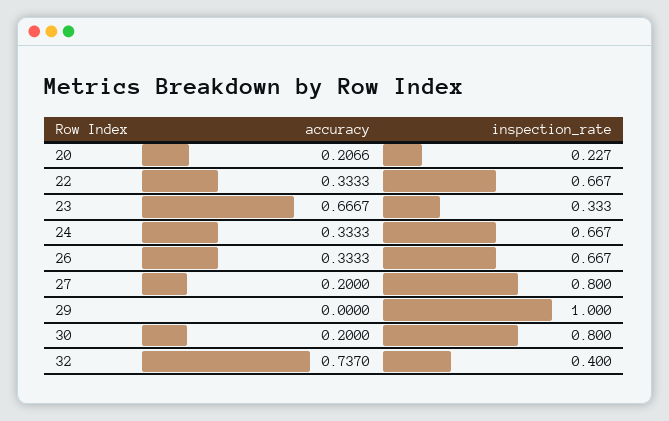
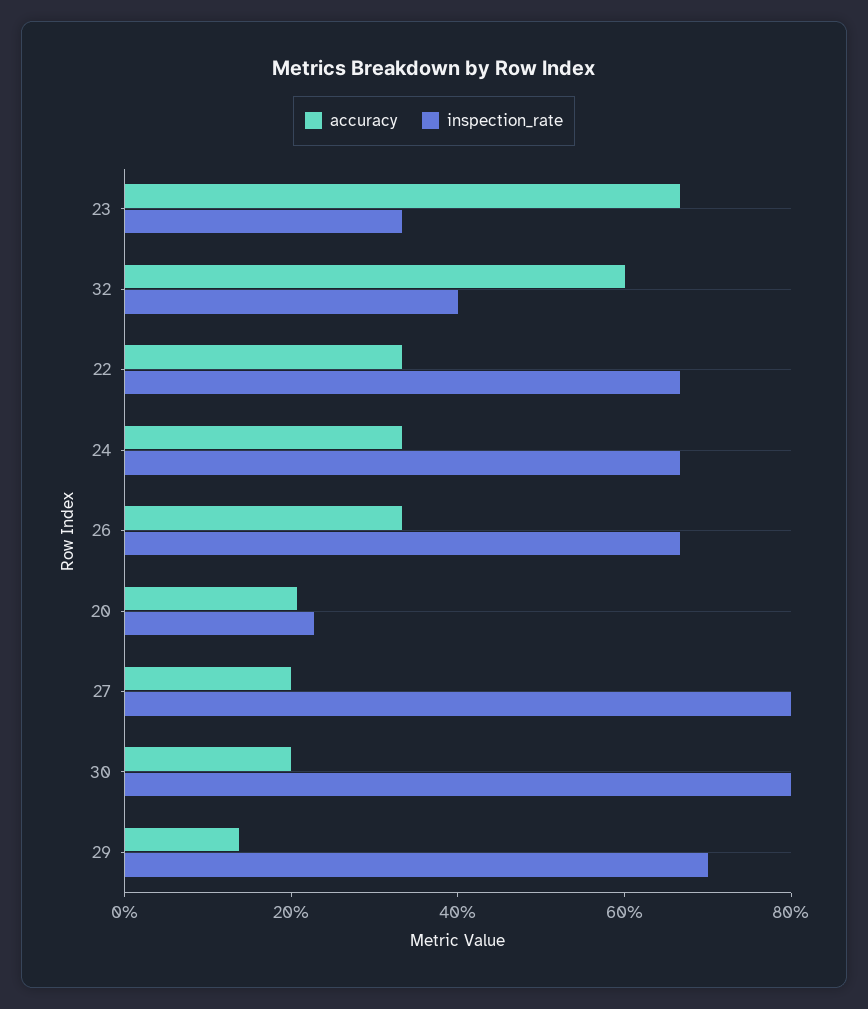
accuracy, 29: 0 -> 0.15
inspection_rate, 29: 1 -> 0.7
accuracy, 32: 0.737 -> 0.6

